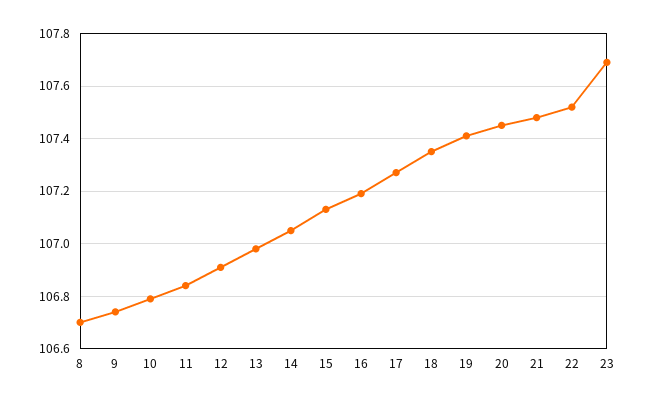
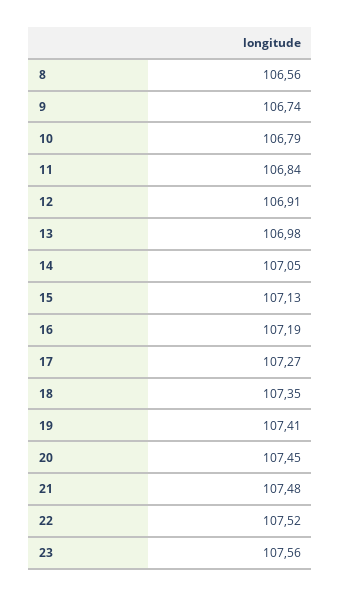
8: 106.7 -> 106.56
23: 107.7 -> 107.56

